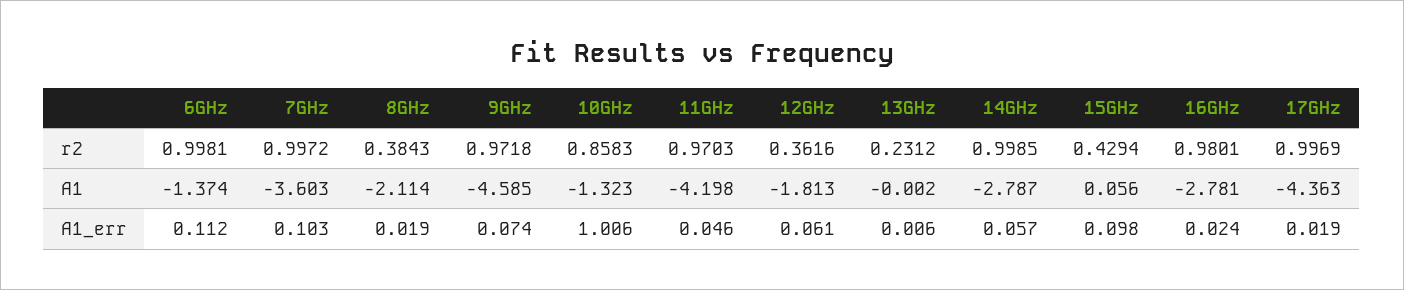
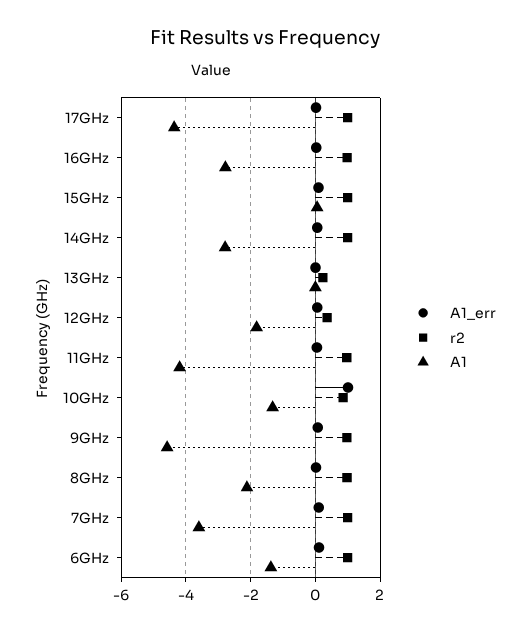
r2, 8GHz: 0.3843 -> 1
r2, 15GHz: 0.4294 -> 1

